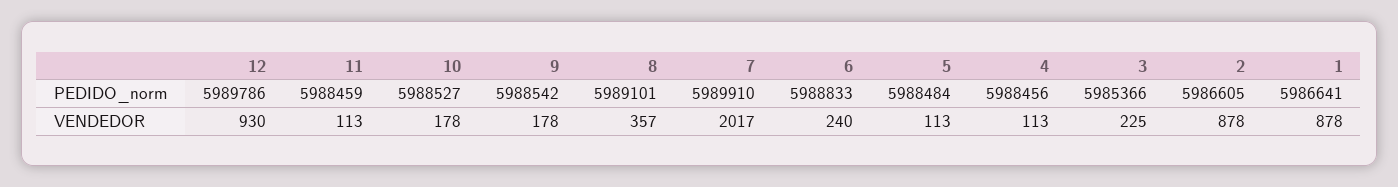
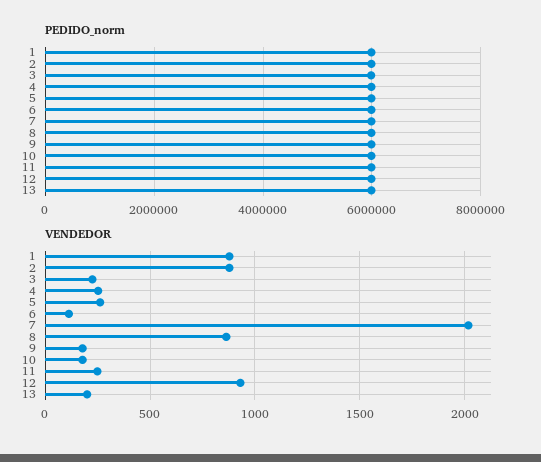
VENDEDOR, 11: 113 -> 250
VENDEDOR, 8: 357 -> 850
VENDEDOR, 6: 240 -> 100
VENDEDOR, 5: 113 -> 250
VENDEDOR, 4: 113 -> 250
PEDIDO_norm, 13: none -> 6000000
VENDEDOR, 13: none -> 200

